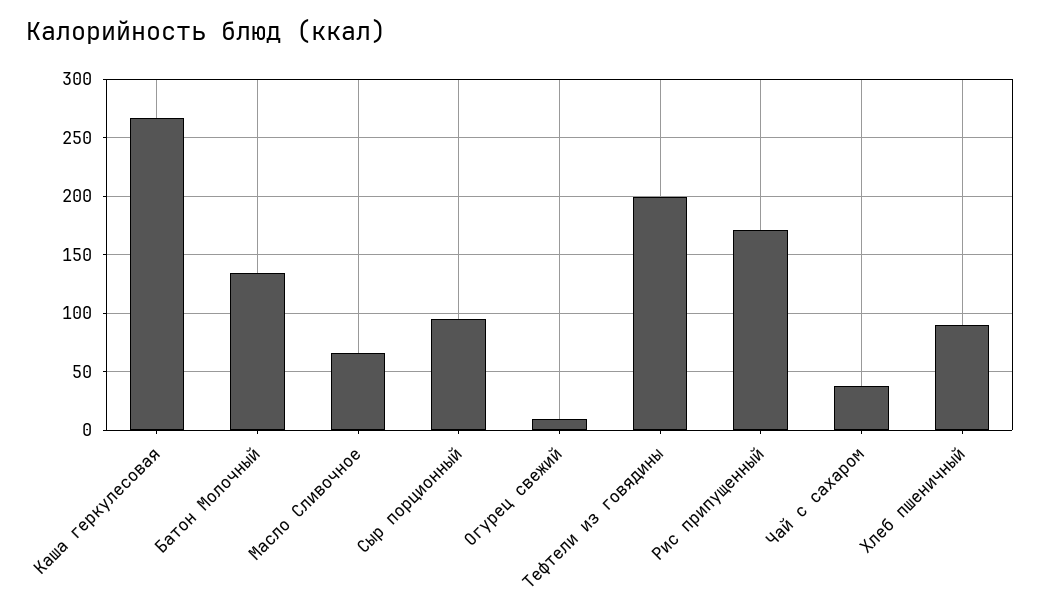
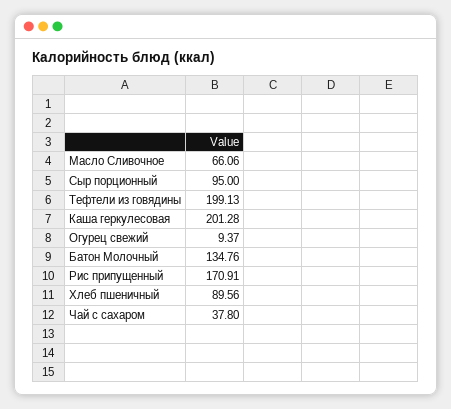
Каша геркулесовая: 270 -> 201.28

